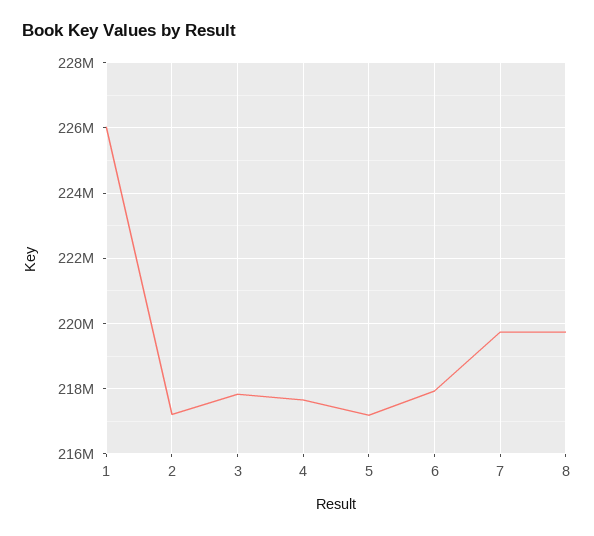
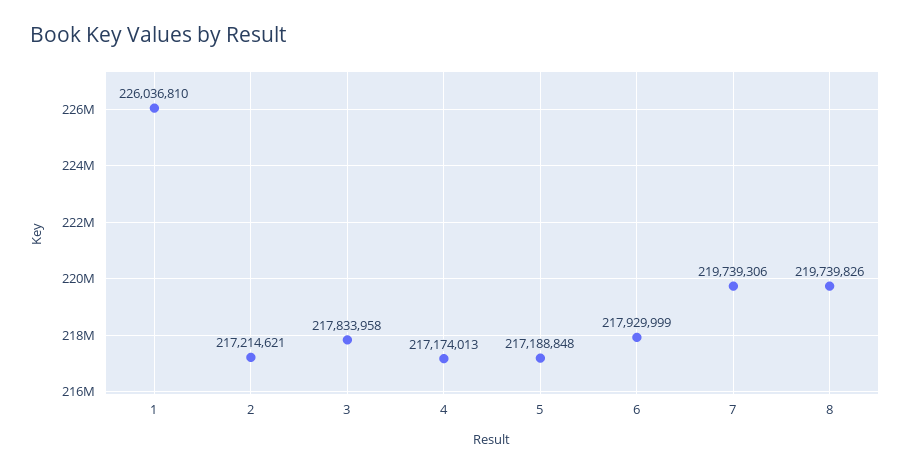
4: 217600000 -> 217174013

